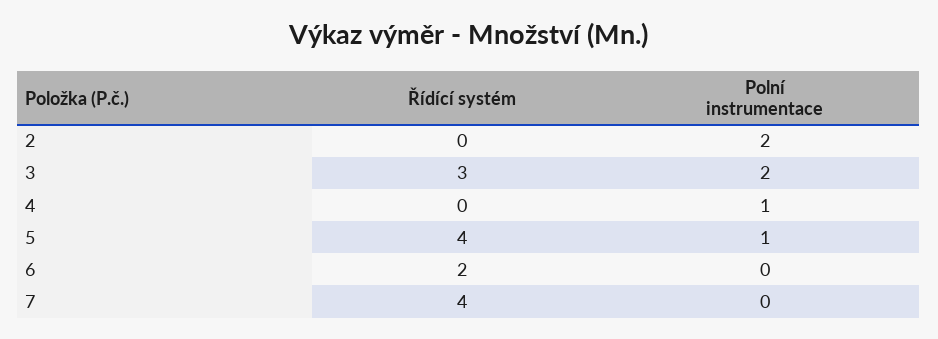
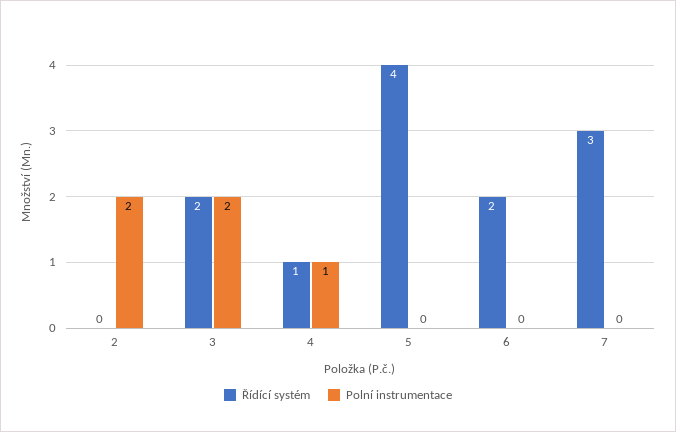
Řídící systém, 3: 3 -> 2
Řídící systém, 4: 0 -> 1
Polní instrumentace, 5: 1 -> 0
Řídící systém, 7: 4 -> 3

